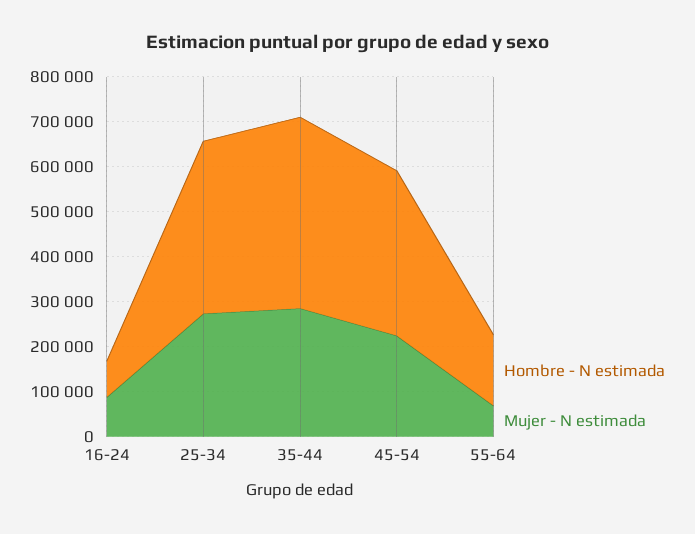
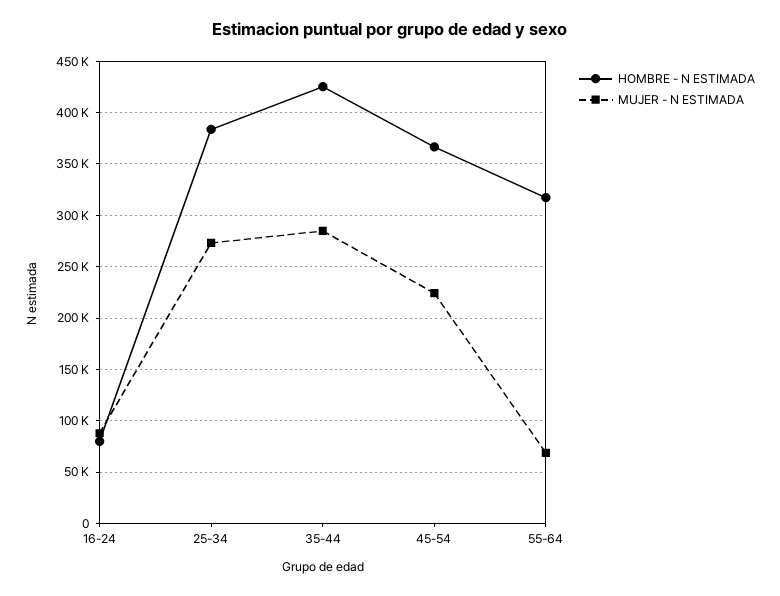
Hombre - N estimada, 55-64: 160000 -> 320000

